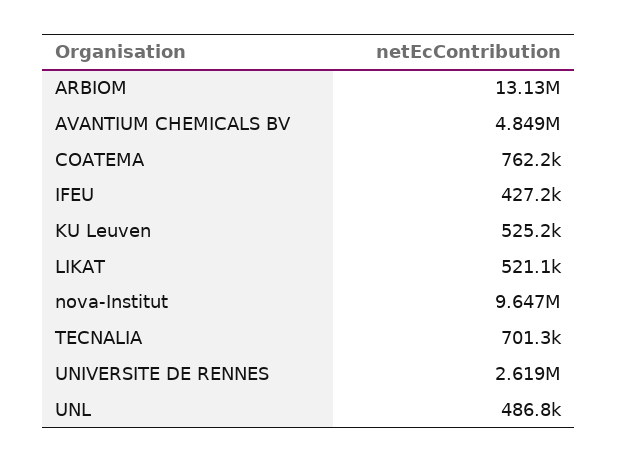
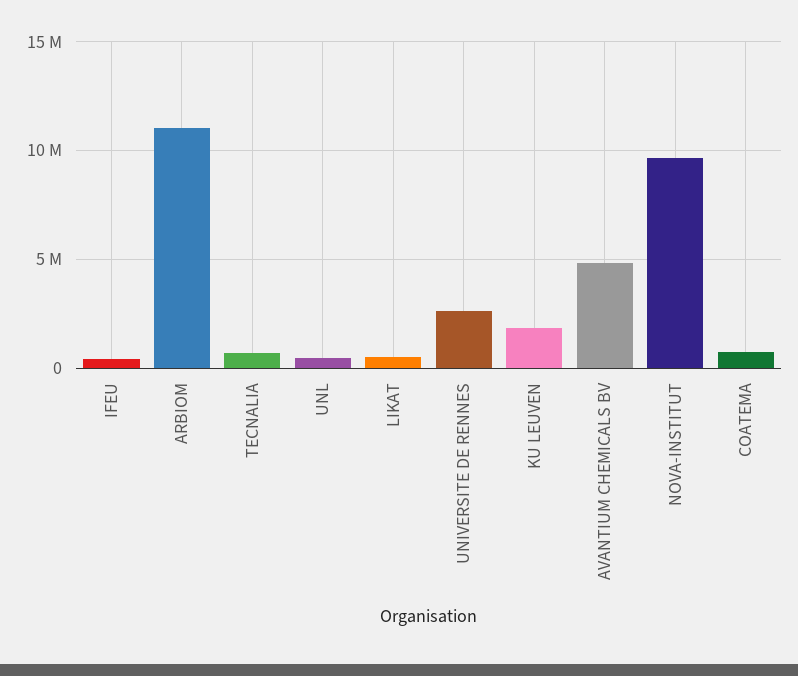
ARBIOM: 13130000 -> 11000000
KU Leuven: 525200 -> 2000000

